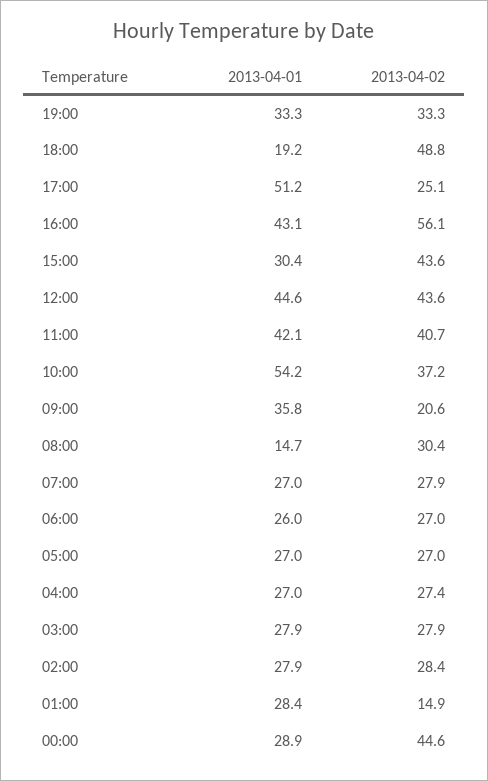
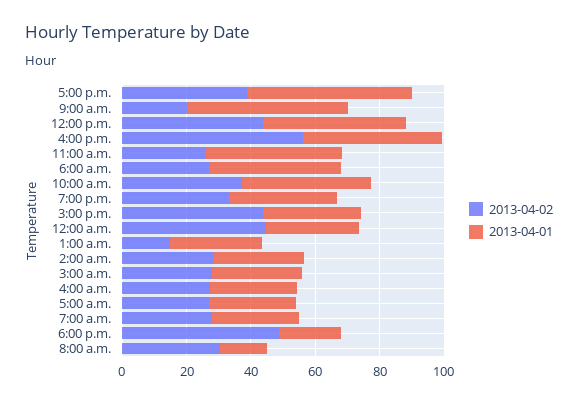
2013-04-02, 17:00: 25.1 -> 40
2013-04-02, 11:00: 40.7 -> 25
2013-04-01, 10:00: 54.2 -> 40
2013-04-01, 09:00: 35.8 -> 50
2013-04-01, 06:00: 26 -> 40

